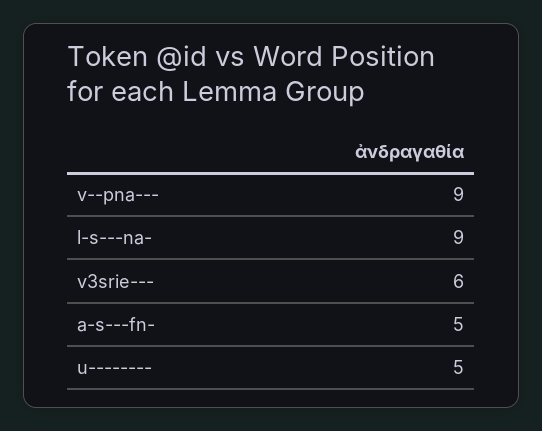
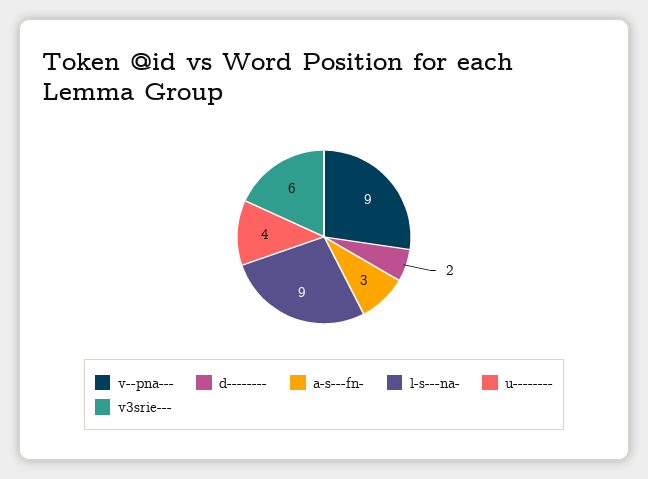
a-s---fn-: 5 -> 3
u--------: 5 -> 4
d--------: none -> 2

